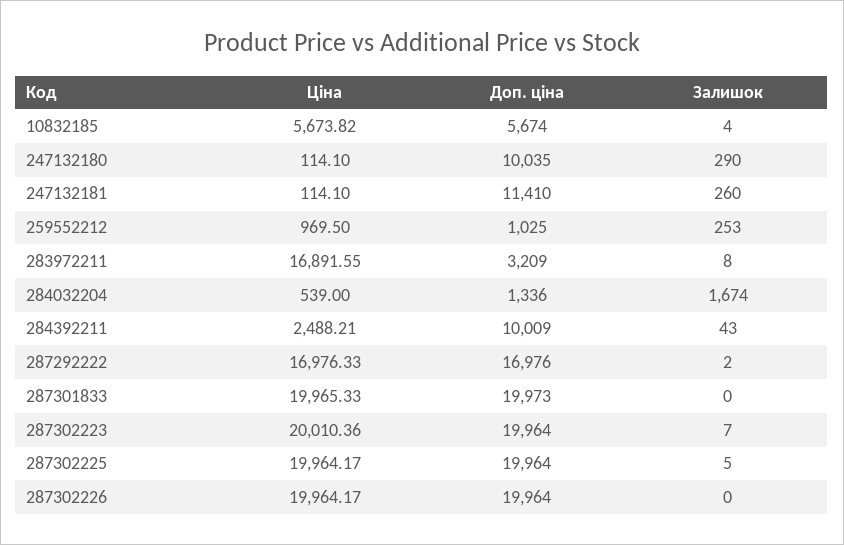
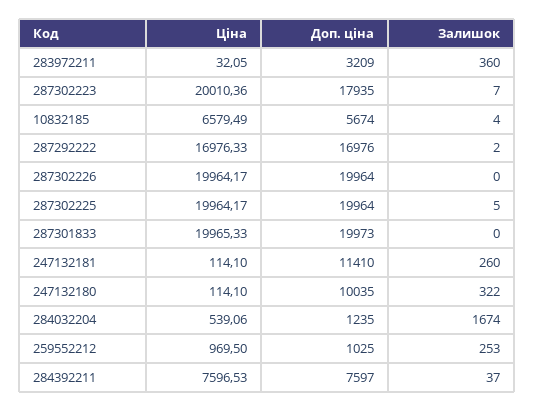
Ціна, 10832185: 5673.82 -> 6579.49
Залишок, 247132180: 290 -> 322
Ціна, 283972211: 16891.55 -> 32.05
Залишок, 283972211: 8 -> 360
Ціна, 284032204: 539 -> 539.06
Доп. ціна, 284032204: 1336 -> 1235
Ціна, 284392211: 2488.21 -> 7596.53
Доп. ціна, 284392211: 10009 -> 7597
Залишок, 284392211: 43 -> 37
Доп. ціна, 287302223: 19964 -> 17935

